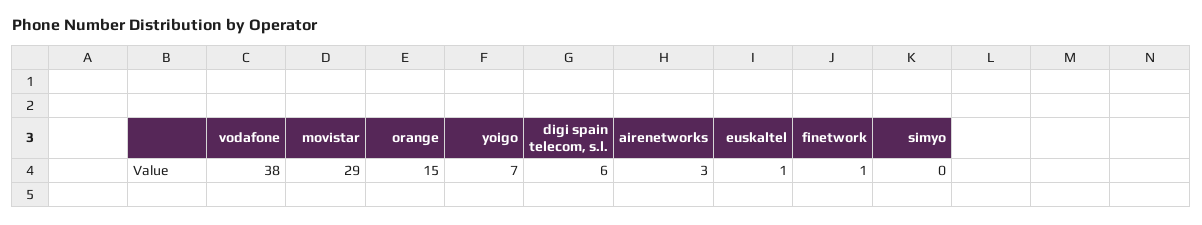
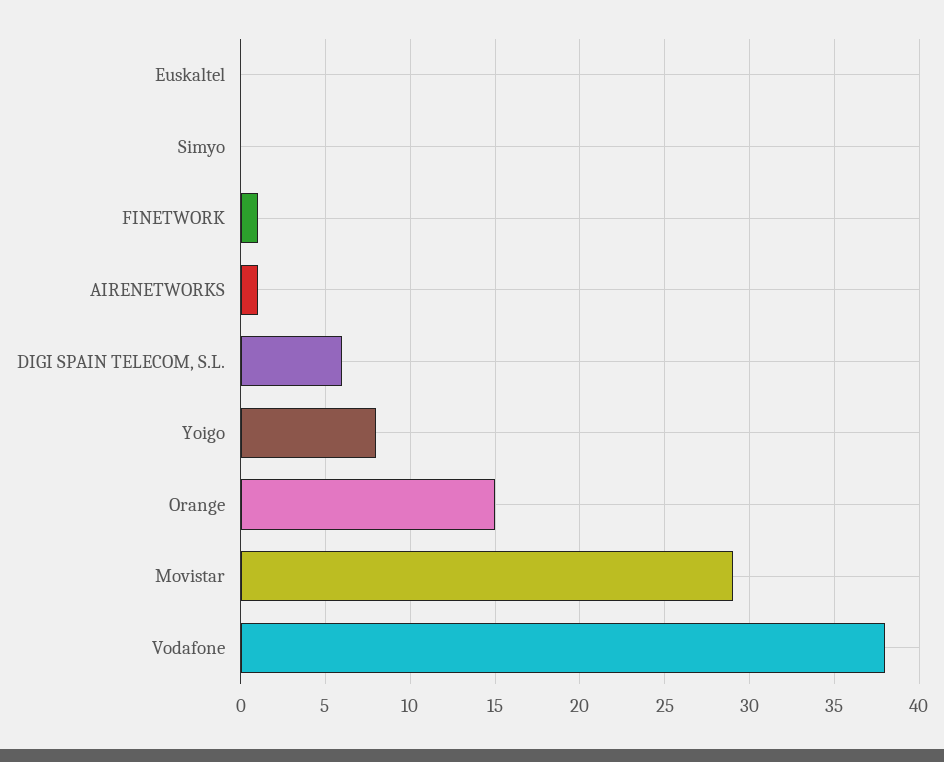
yoigo: 7 -> 8
airenetworks: 3 -> 1
euskaltel: 1 -> 0

